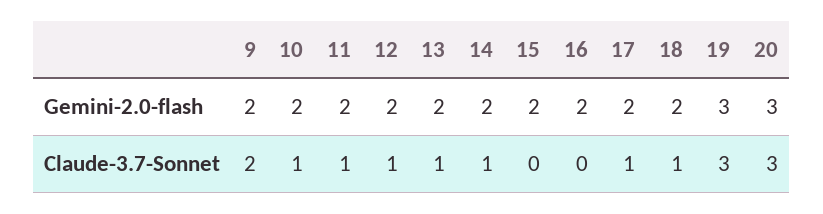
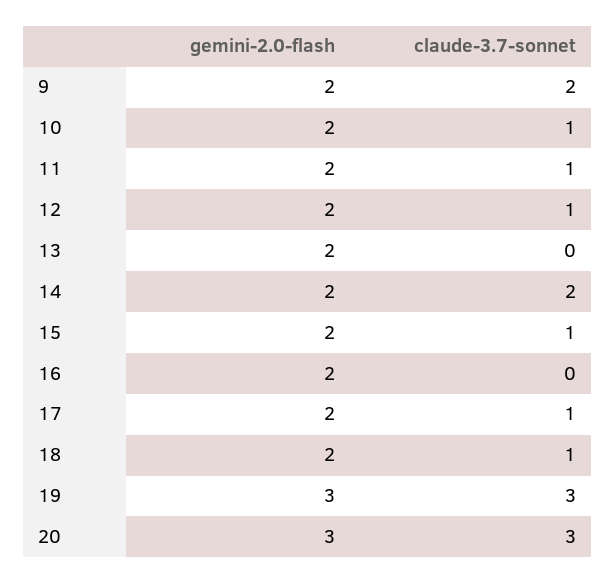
13, Claude-3.7-Sonnet: 1 -> 0
14, Claude-3.7-Sonnet: 1 -> 2
15, Claude-3.7-Sonnet: 0 -> 1

